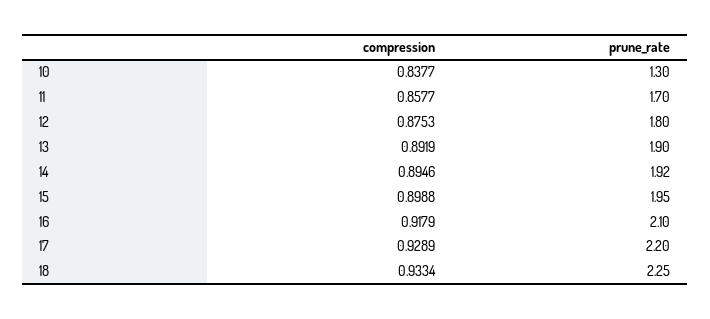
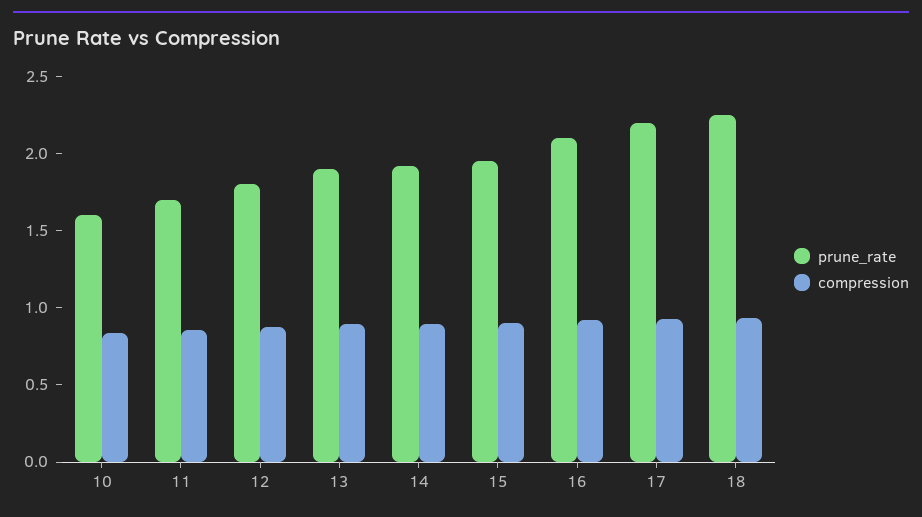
prune_rate, 10: 1.3 -> 1.6

